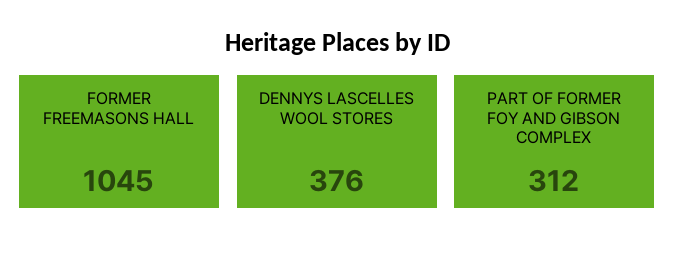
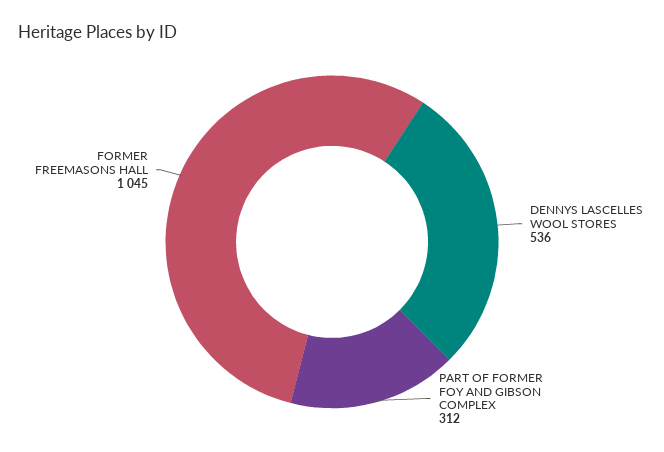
DENNYS LASCELLES WOOL STORES: 376 -> 536

